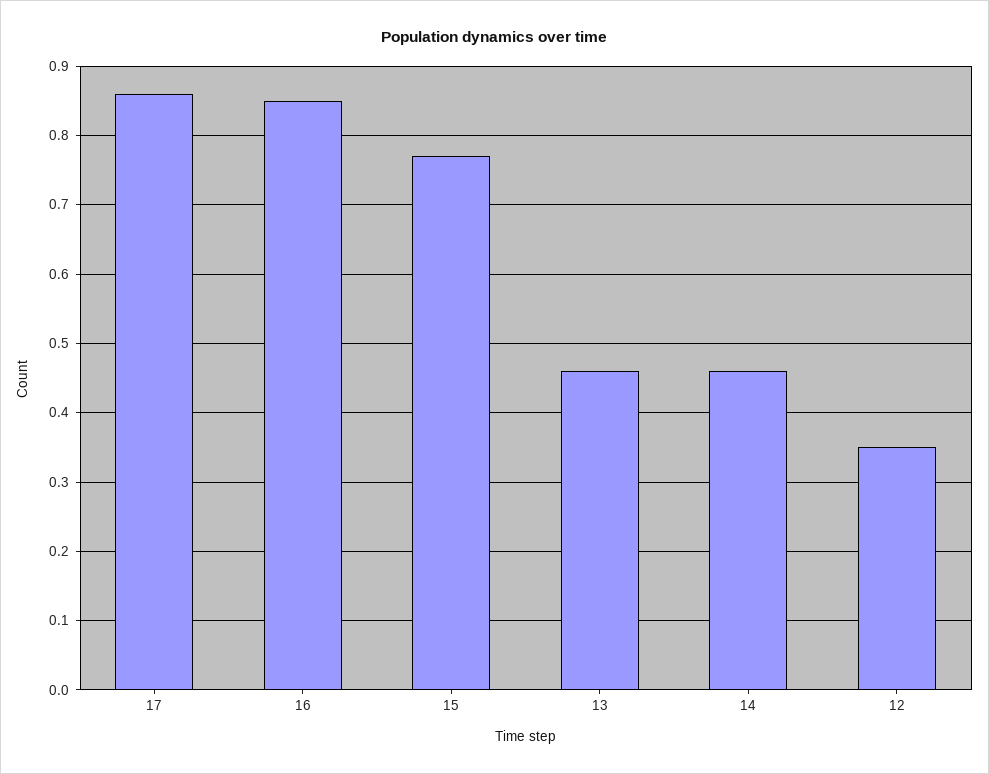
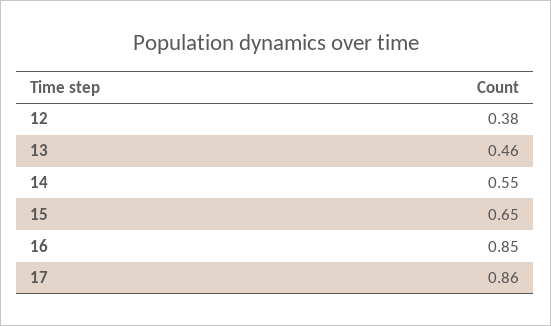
15: 0.77 -> 0.65
14: 0.46 -> 0.55
12: 0.35 -> 0.38

